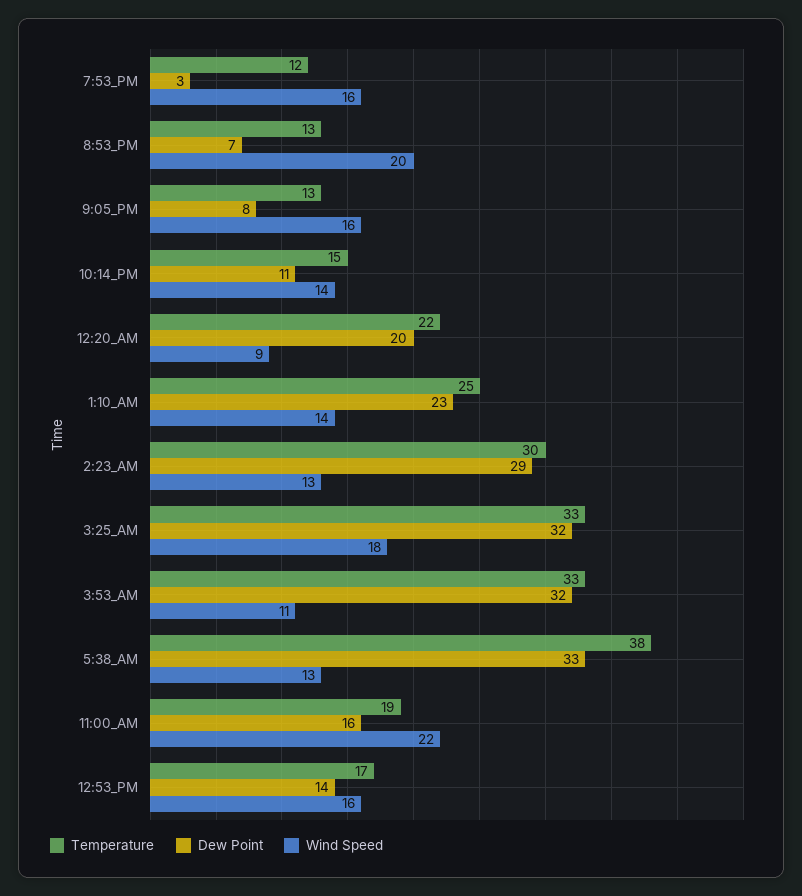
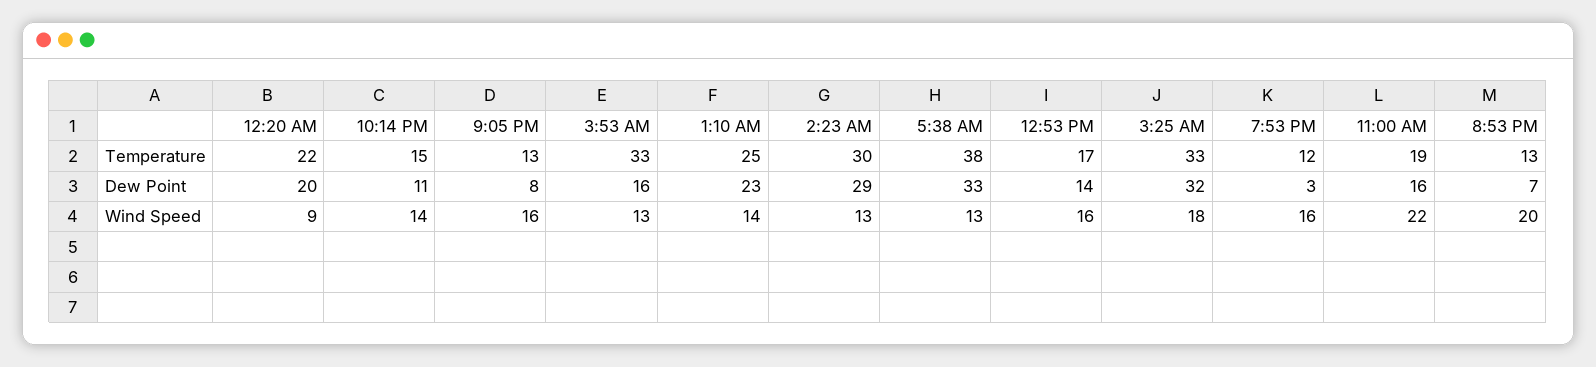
Dew Point, 3:53_AM: 32 -> 16
Wind Speed, 3:53_AM: 11 -> 13

